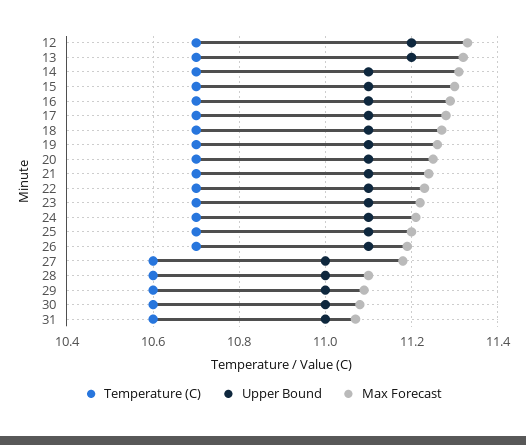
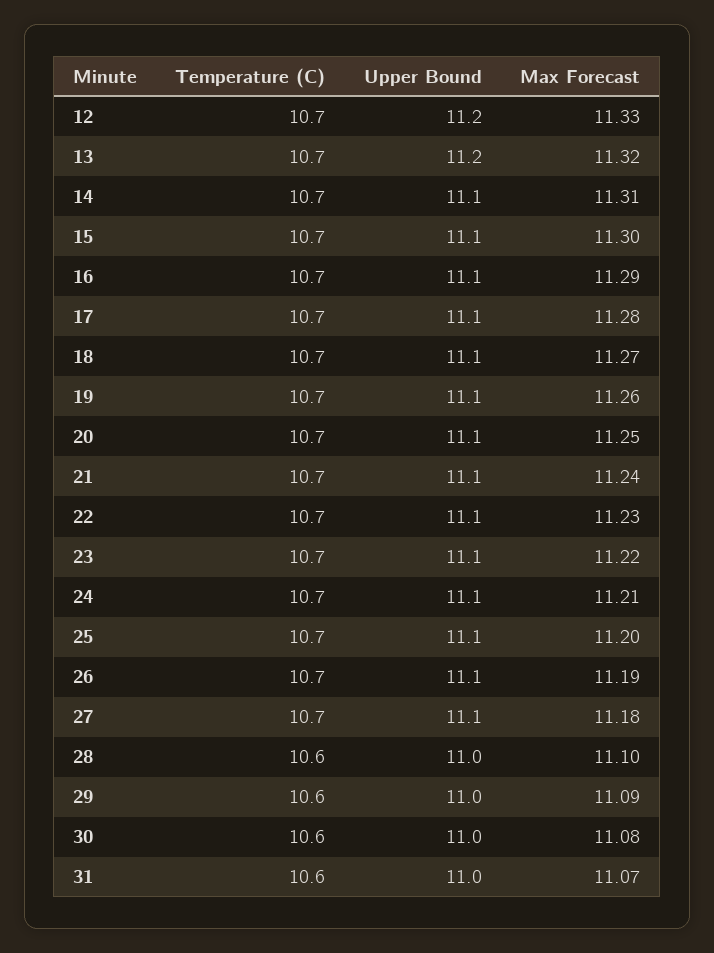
Temperature (C), 27: 10.6 -> 10.7
Upper Bound, 27: 11 -> 11.1

